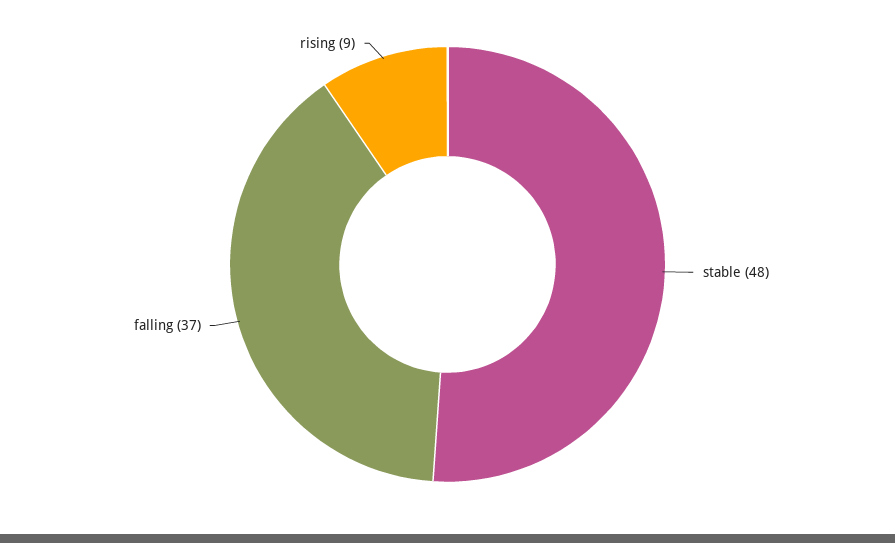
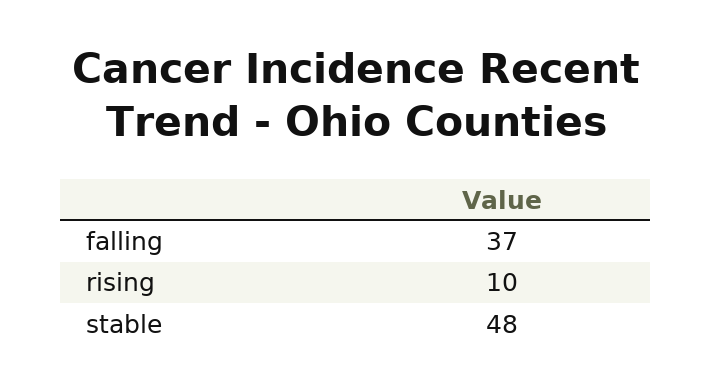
rising: 9 -> 10

